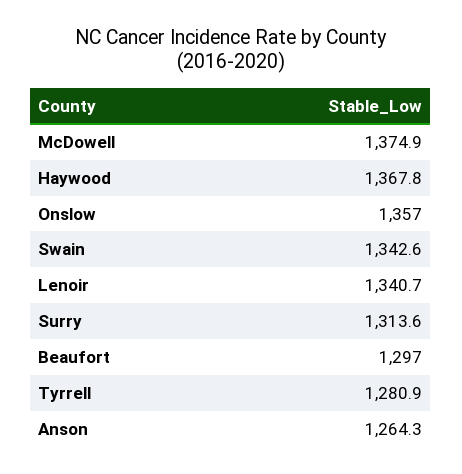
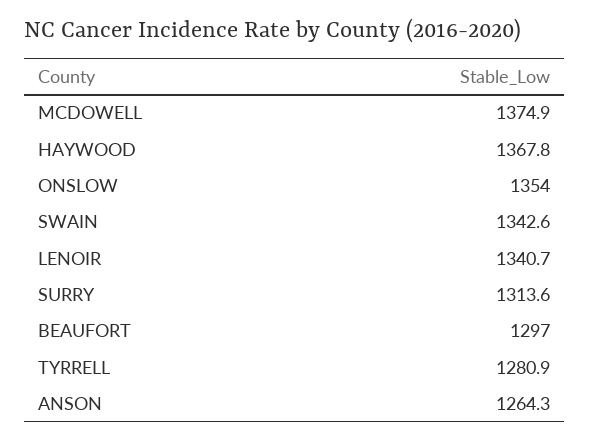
Onslow: 1357 -> 1354

